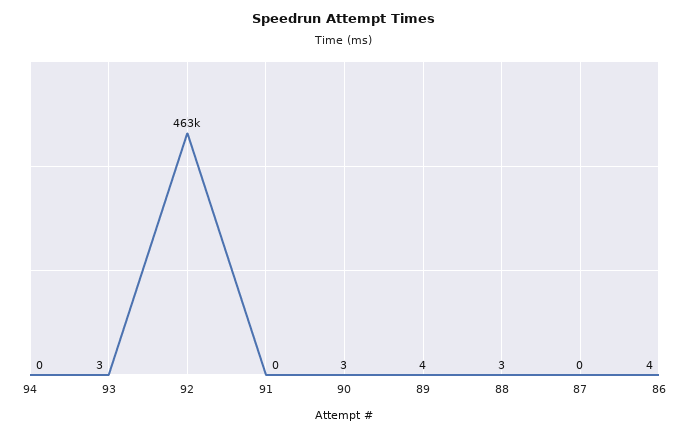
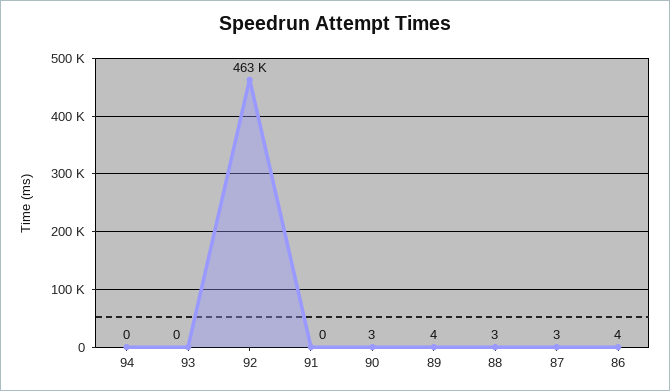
93: 3 -> 0
87: 0 -> 3

